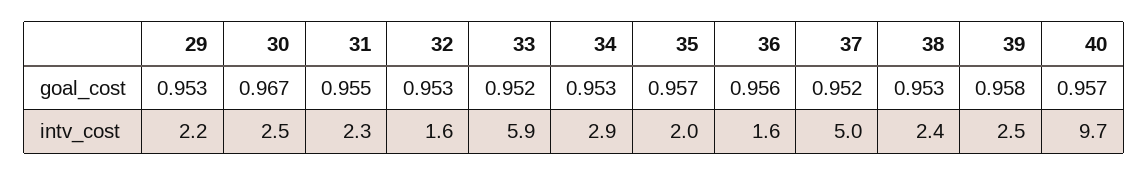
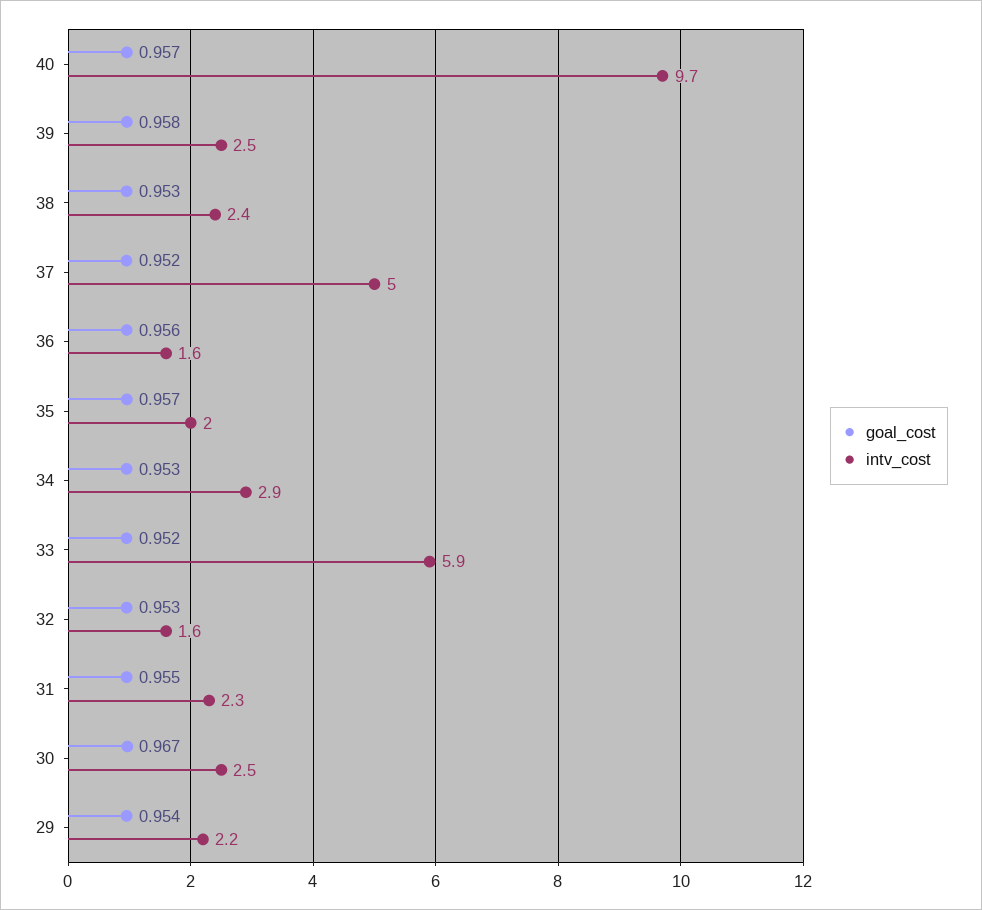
goal_cost, 29: 0.953 -> 0.954

